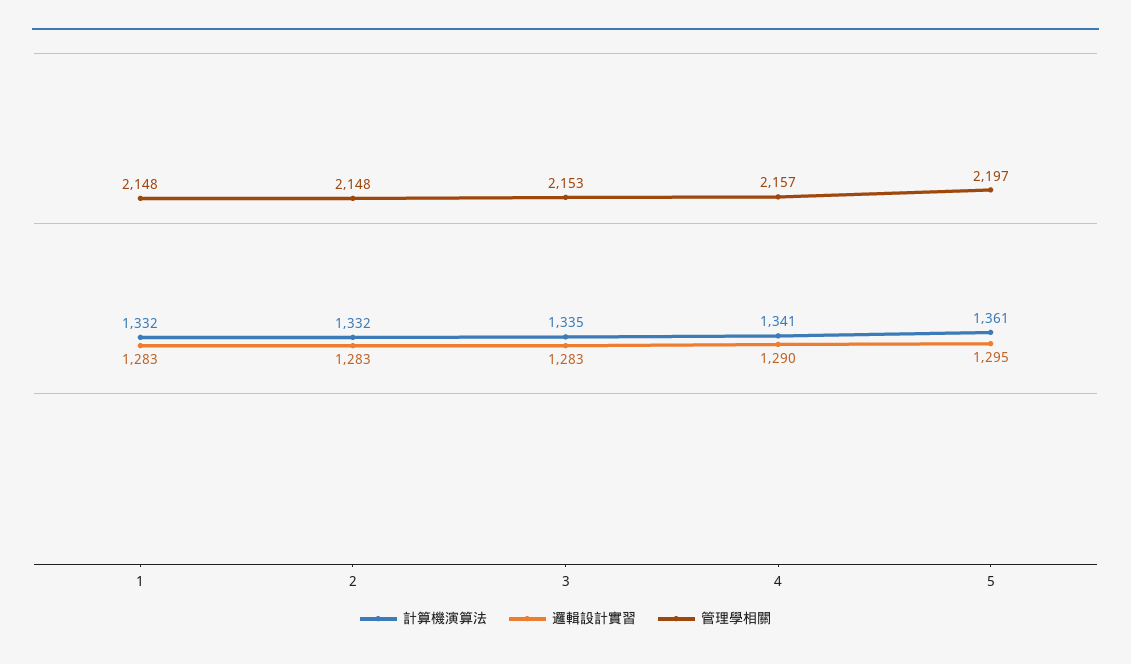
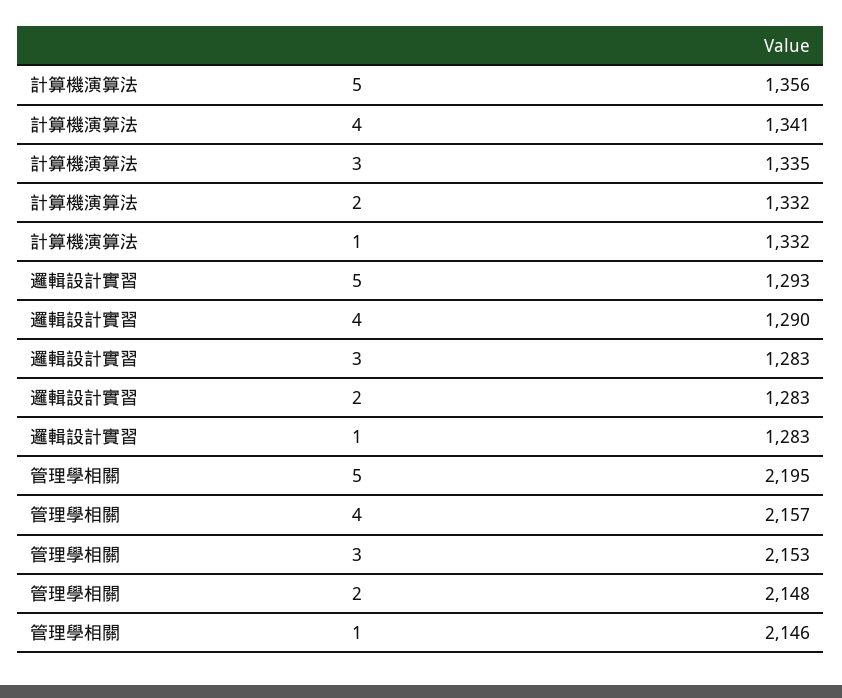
管理學相關, 1: 2148 -> 2146
計算機演算法, 5: 1361 -> 1356
邏輯設計實習, 5: 1295 -> 1293
管理學相關, 5: 2197 -> 2195

